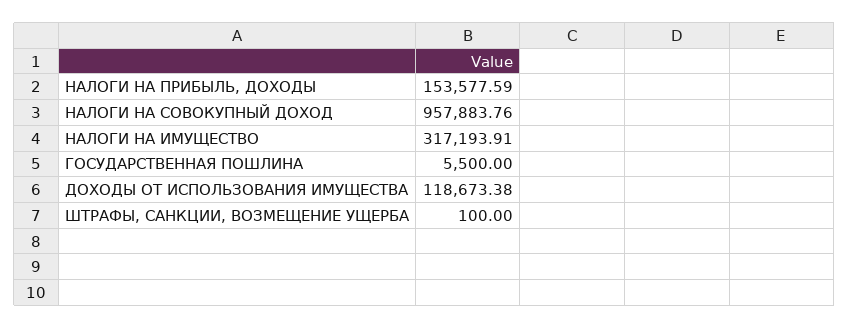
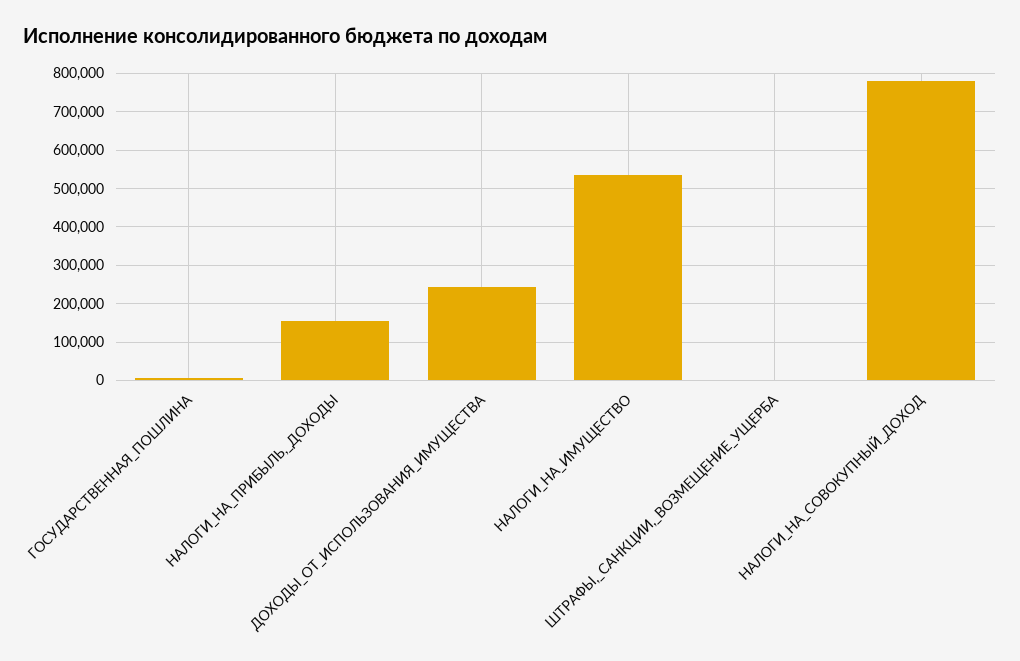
НАЛОГИ НА СОВОКУПНЫЙ ДОХОД: 957883.76 -> 780000
НАЛОГИ НА ИМУЩЕСТВО: 317193.91 -> 540000
ДОХОДЫ ОТ ИСПОЛЬЗОВАНИЯ ИМУЩЕСТВА: 118673.38 -> 240000

